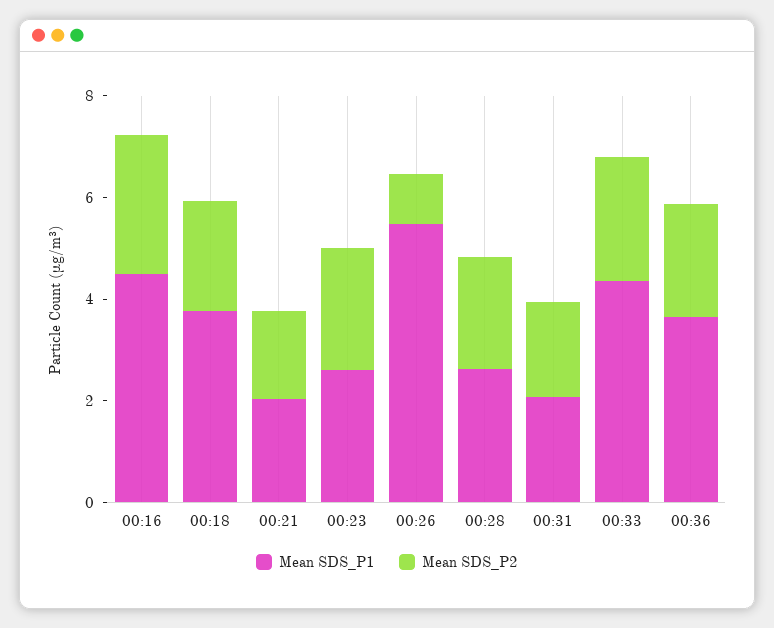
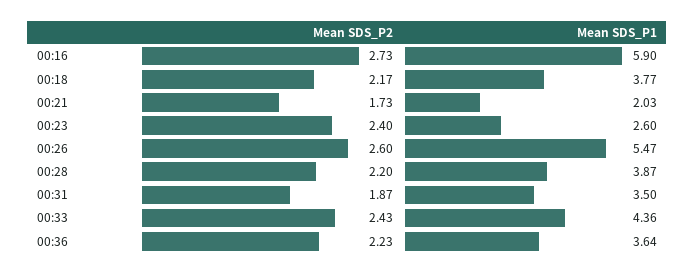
Mean SDS_P1, 00:16: 4.5 -> 5.9
Mean SDS_P2, 00:26: 1 -> 2.6
Mean SDS_P1, 00:28: 2.5 -> 3.87
Mean SDS_P1, 00:31: 2 -> 3.5

